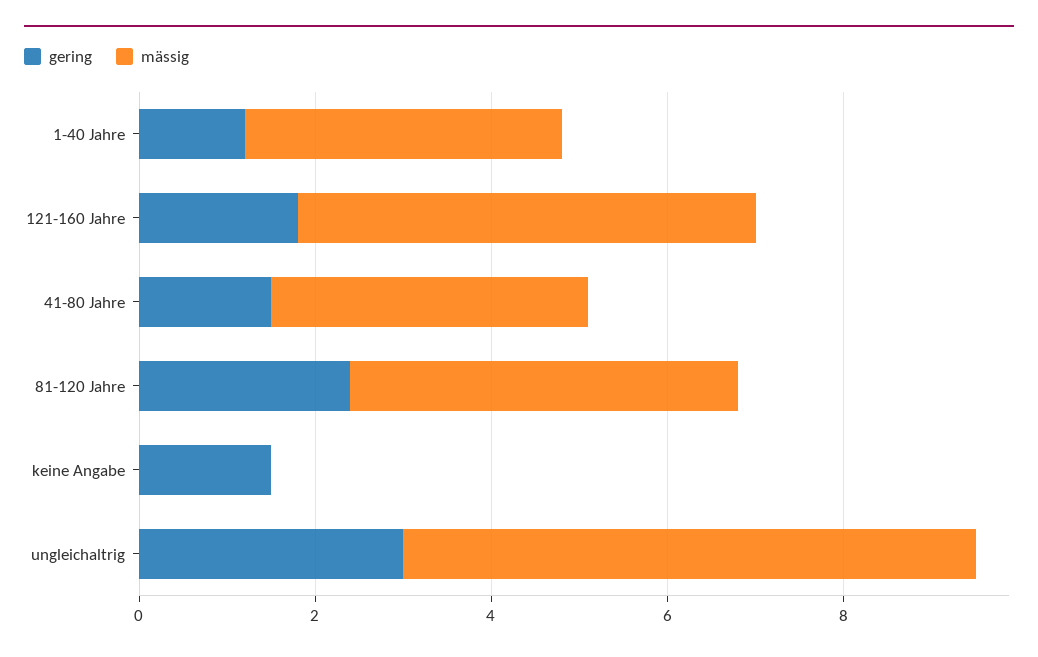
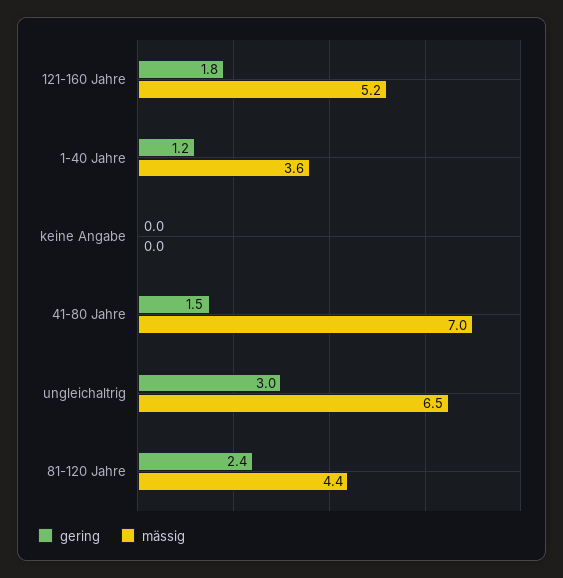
mässig, 41-80 Jahre: 3.5 -> 7
gering, keine Angabe: 1.5 -> 0

